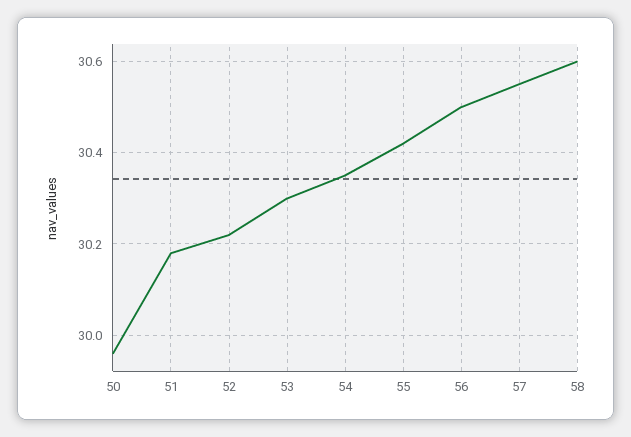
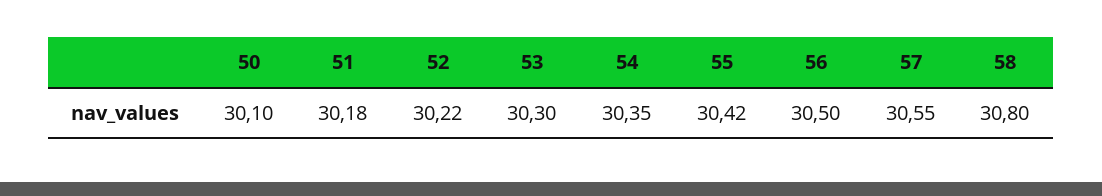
50: 29.95 -> 30.1
58: 30.6 -> 30.8

